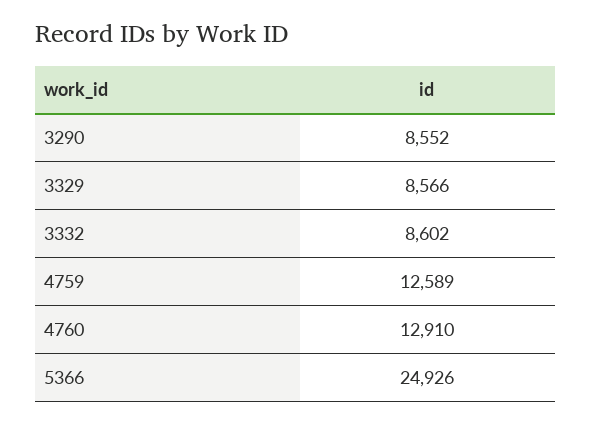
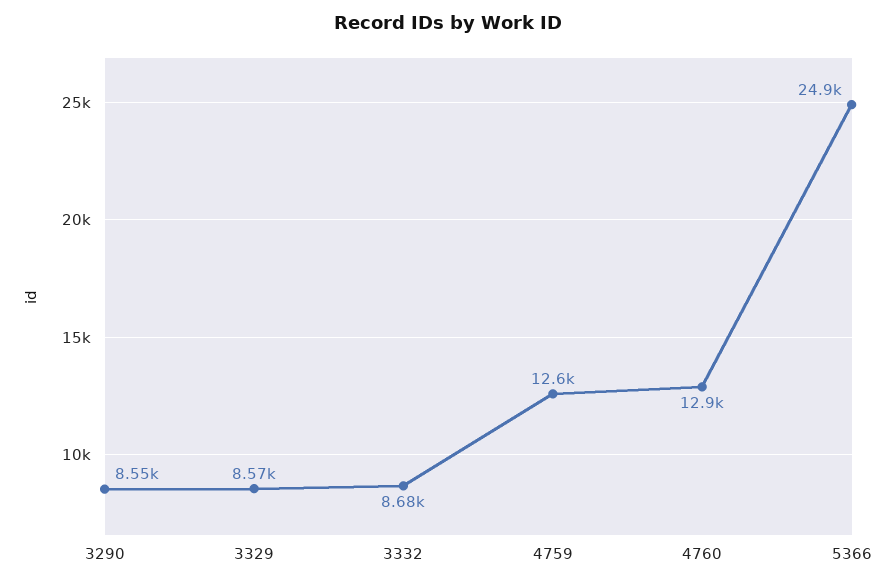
3332: 8602 -> 8680

